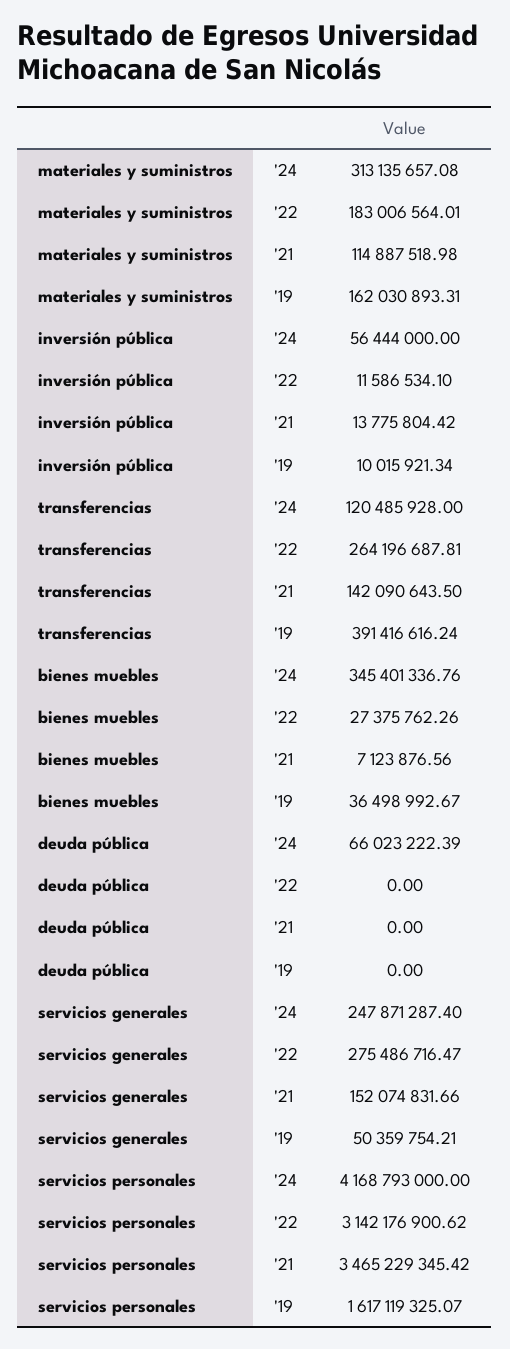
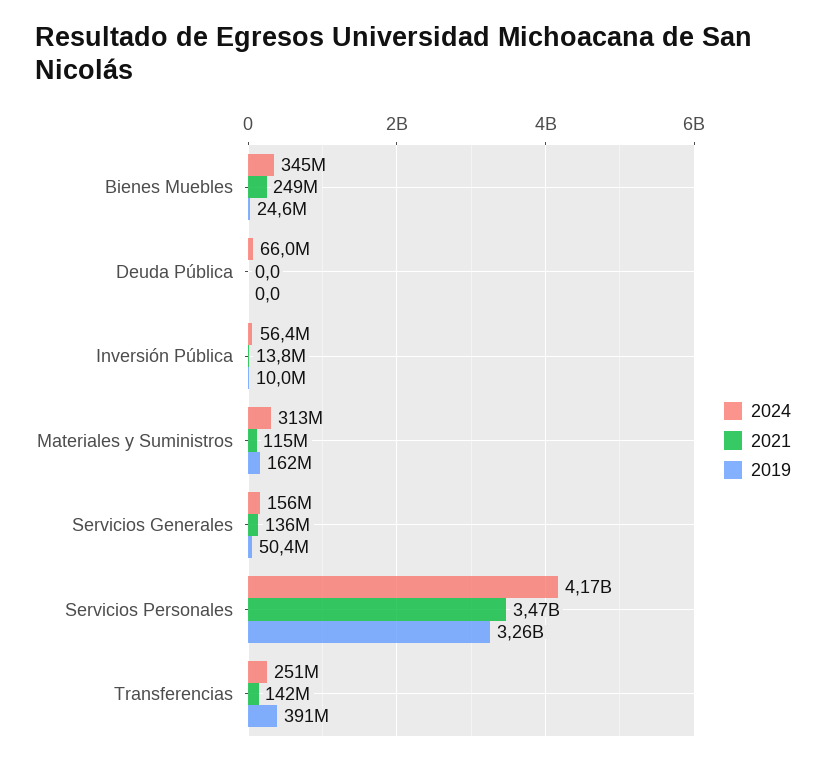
'22, materiales y suministros: 183006564.01 -> none
'22, inversión pública: 11586534.1 -> none
'24, transferencias: 120485928 -> 251000000
'22, transferencias: 264196687.81 -> none
'22, bienes muebles: 27375762.26 -> none
'21, bienes muebles: 7123876.56 -> 249000000
'19, bienes muebles: 36498992.67 -> 24600000
'22, deuda pública: 0 -> none
'24, servicios generales: 247871287.4 -> 156000000
'22, servicios generales: 275486716.47 -> none
'21, servicios generales: 152074831.66 -> 136000000
'22, servicios personales: 3142176900.62 -> none
'19, servicios personales: 1617119325.07 -> 3260000000

